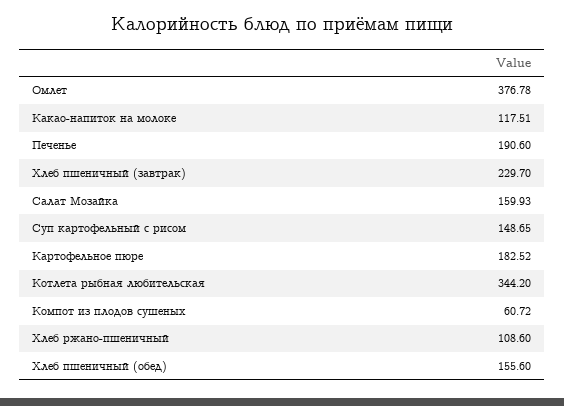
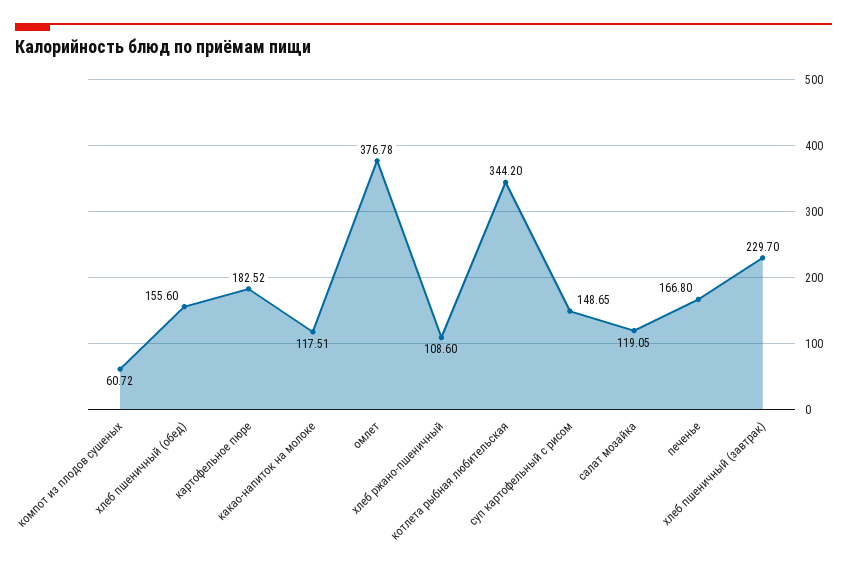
Печенье: 190.6 -> 166.8
Салат Мозайка: 159.93 -> 119.05

